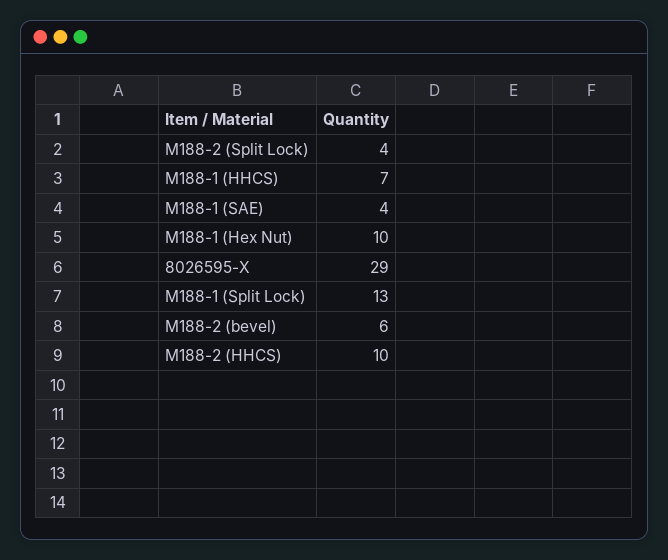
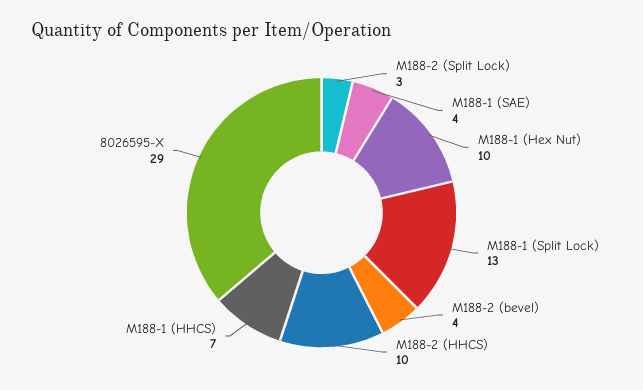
M188-2 (Split Lock): 4 -> 3
M188-2 (bevel): 6 -> 4

